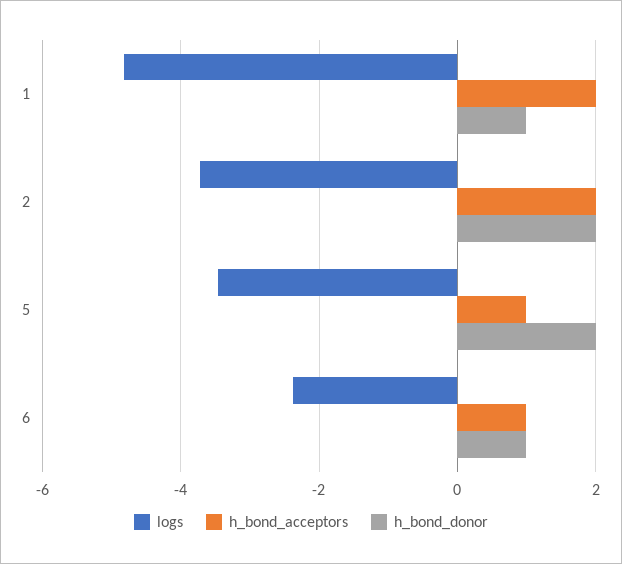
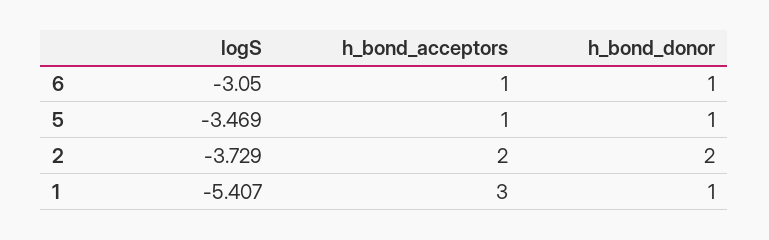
logs, 1: -4.8 -> -5.407
h_bond_acceptors, 1: 2 -> 3
h_bond_donor, 5: 2 -> 1
logs, 6: -2.4 -> -3.05

